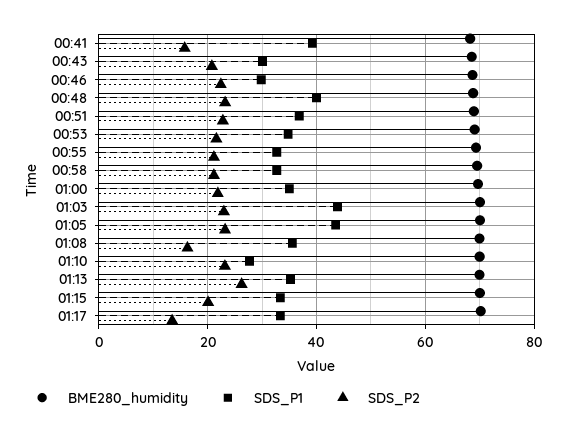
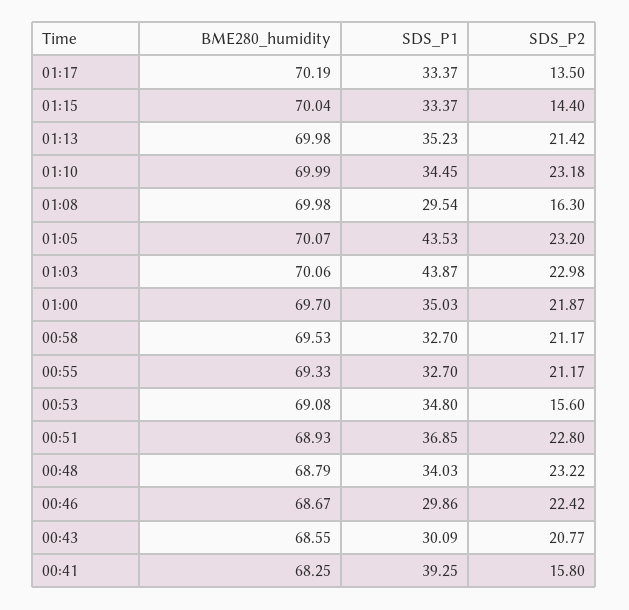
SDS_P1, 00:48: 40 -> 34.03
SDS_P2, 00:53: 22 -> 15.6
SDS_P1, 01:08: 36 -> 29.54
SDS_P1, 01:10: 28 -> 34.45
SDS_P2, 01:13: 26 -> 21.42
SDS_P2, 01:15: 20 -> 14.4

